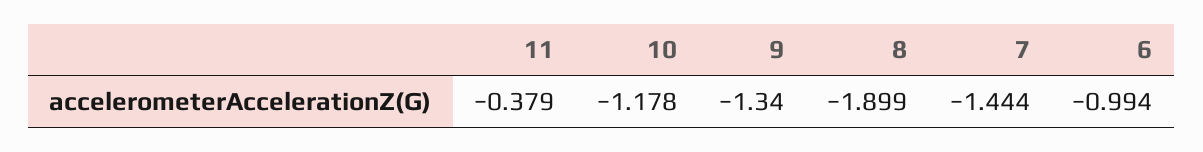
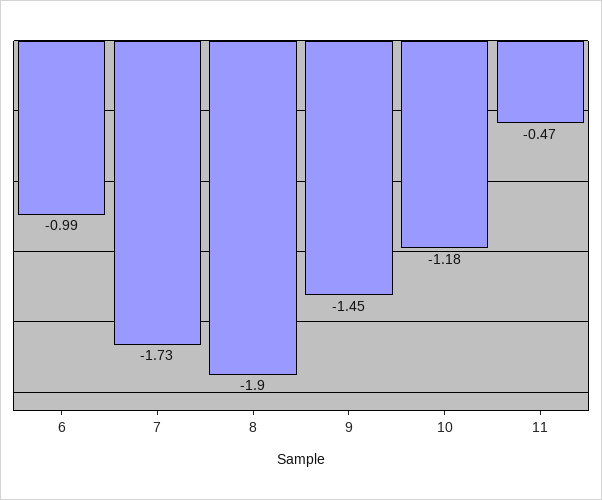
11: -0.379 -> -0.47
9: -1.34 -> -1.45
7: -1.444 -> -1.73

